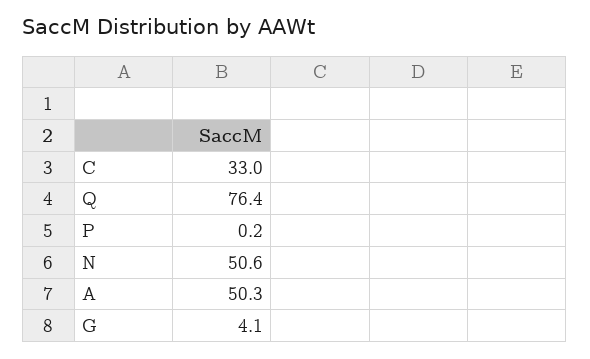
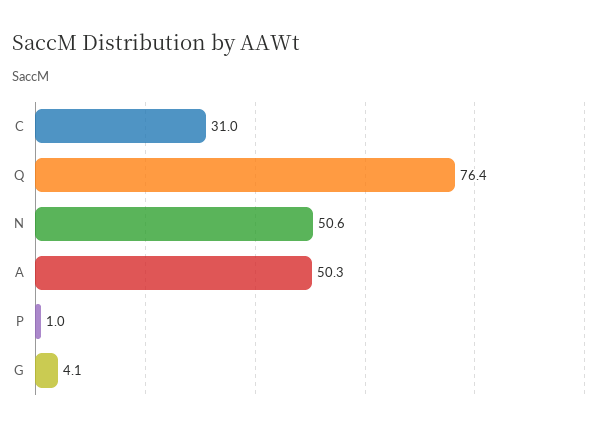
C: 33 -> 31
P: 0.2 -> 1

